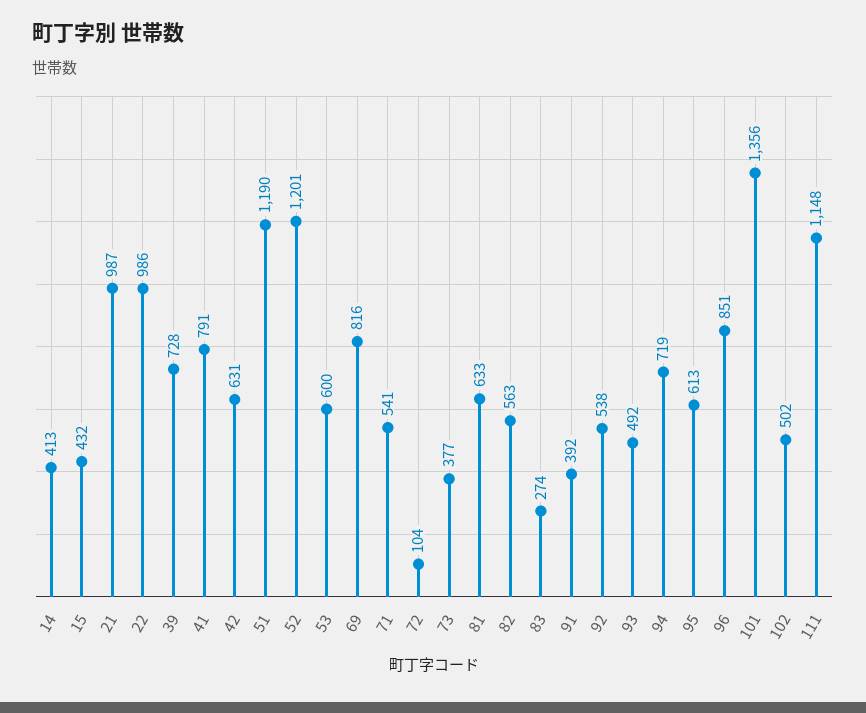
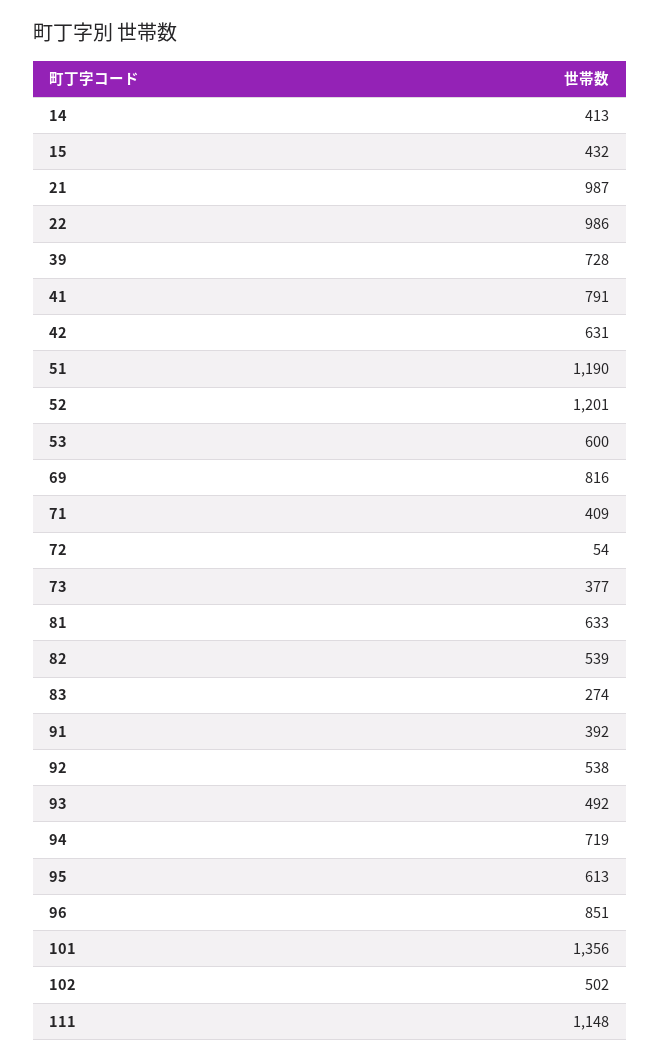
71: 541 -> 409
72: 104 -> 54
82: 563 -> 539

